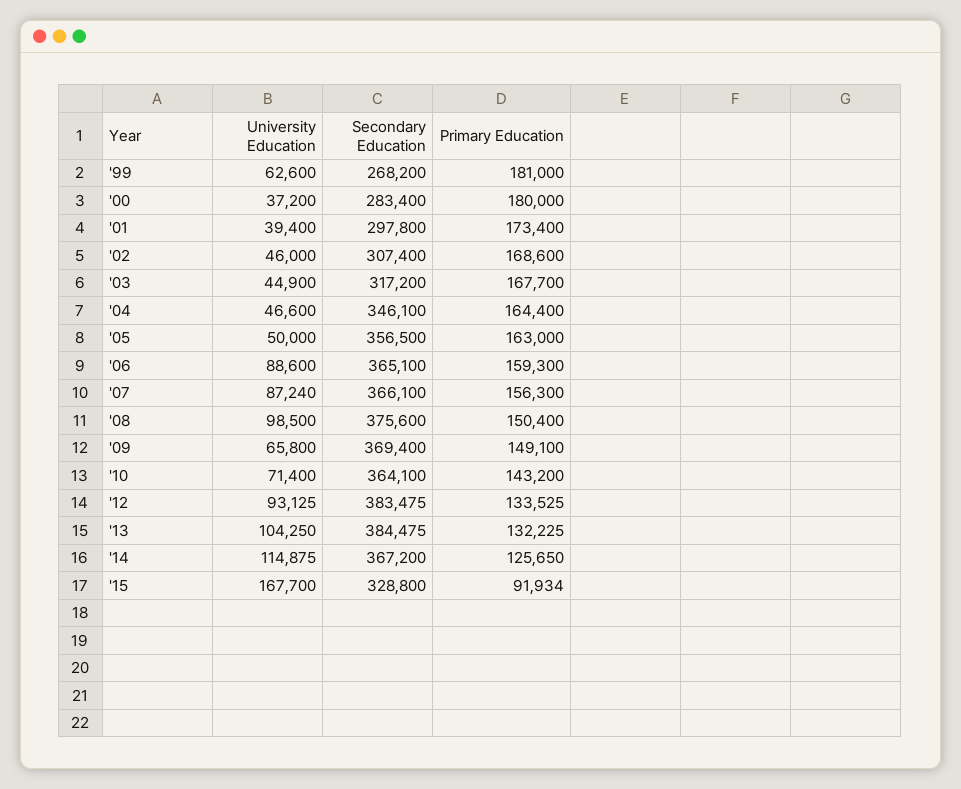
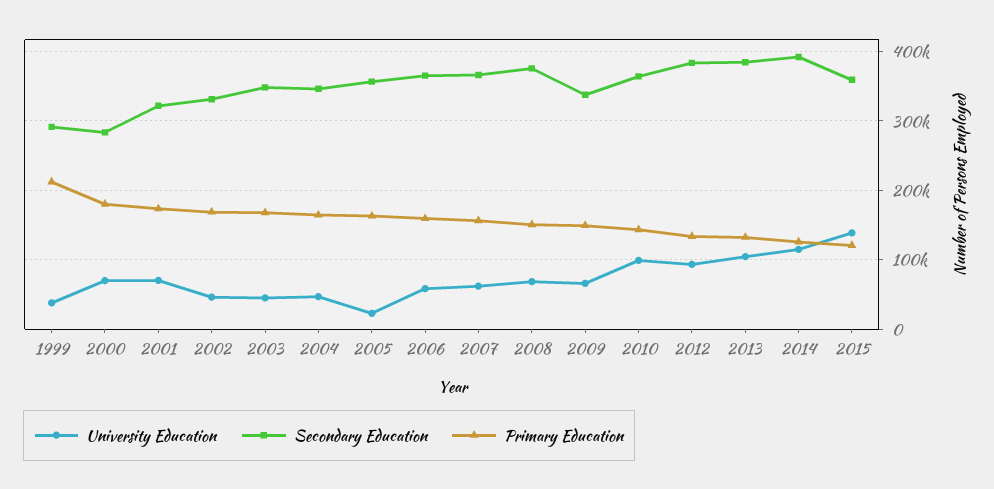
University Education, '99: 62600 -> 40000
Secondary Education, '99: 268200 -> 290000
Primary Education, '99: 181000 -> 210000
University Education, '00: 37200 -> 70000
University Education, '01: 39400 -> 70000
Secondary Education, '01: 297800 -> 320000
Secondary Education, '02: 307400 -> 330000
Secondary Education, '03: 317200 -> 350000
University Education, '05: 50000 -> 20000
University Education, '06: 88600 -> 60000
University Education, '07: 87240 -> 60000
University Education, '08: 98500 -> 70000
Secondary Education, '09: 369400 -> 340000
University Education, '10: 71400 -> 100000
Secondary Education, '14: 367200 -> 390000
University Education, '15: 167700 -> 140000
Secondary Education, '15: 328800 -> 360000
Primary Education, '15: 91934 -> 120000

